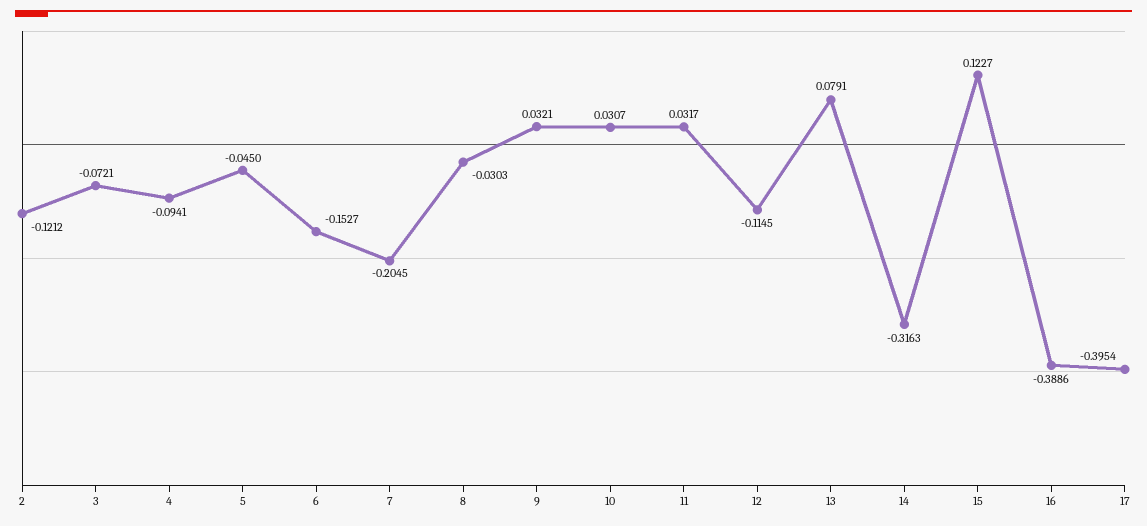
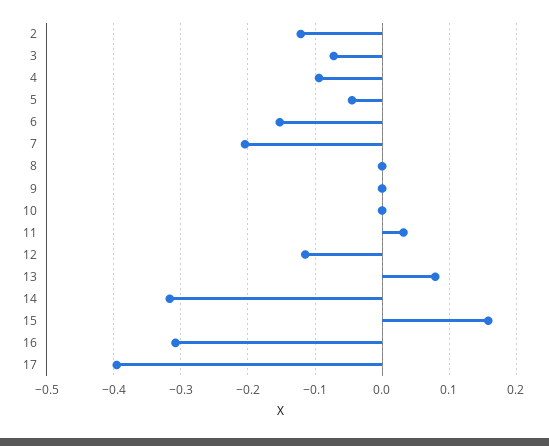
8: -0.0303 -> 0
9: 0.0321 -> 0
10: 0.0307 -> 0
15: 0.1227 -> 0.16
16: -0.3886 -> -0.31

